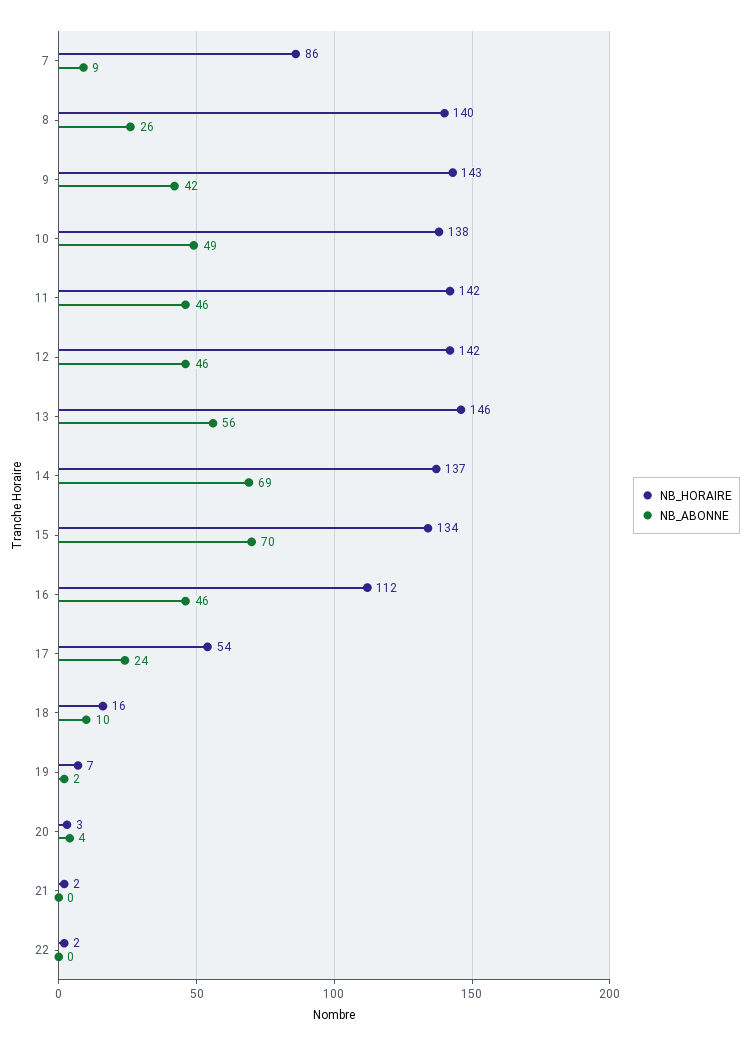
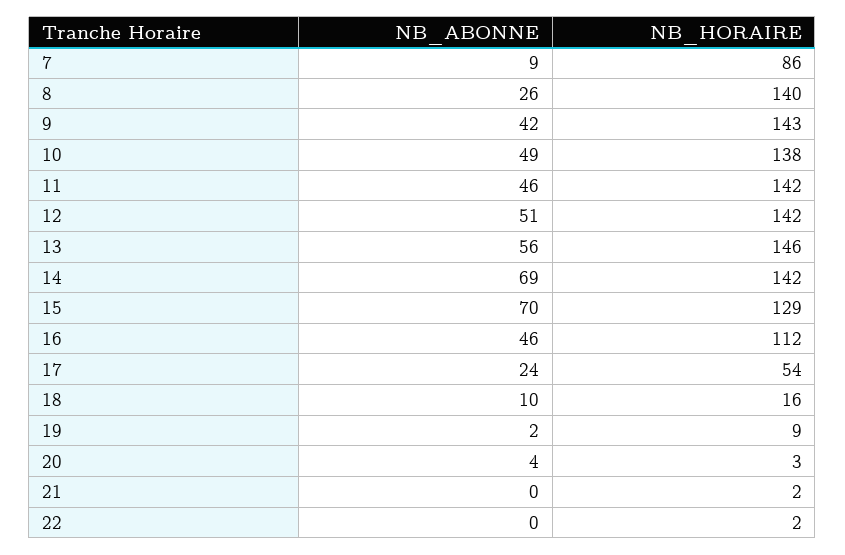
NB_ABONNE, 12: 46 -> 51
NB_HORAIRE, 14: 137 -> 142
NB_HORAIRE, 15: 134 -> 129
NB_HORAIRE, 19: 7 -> 9

